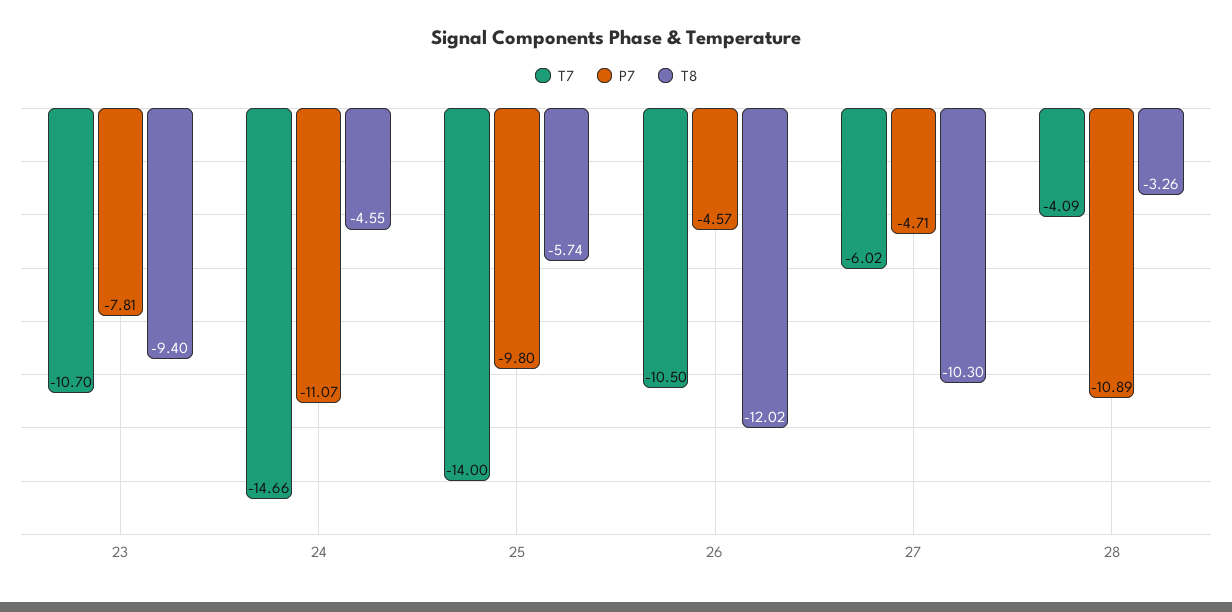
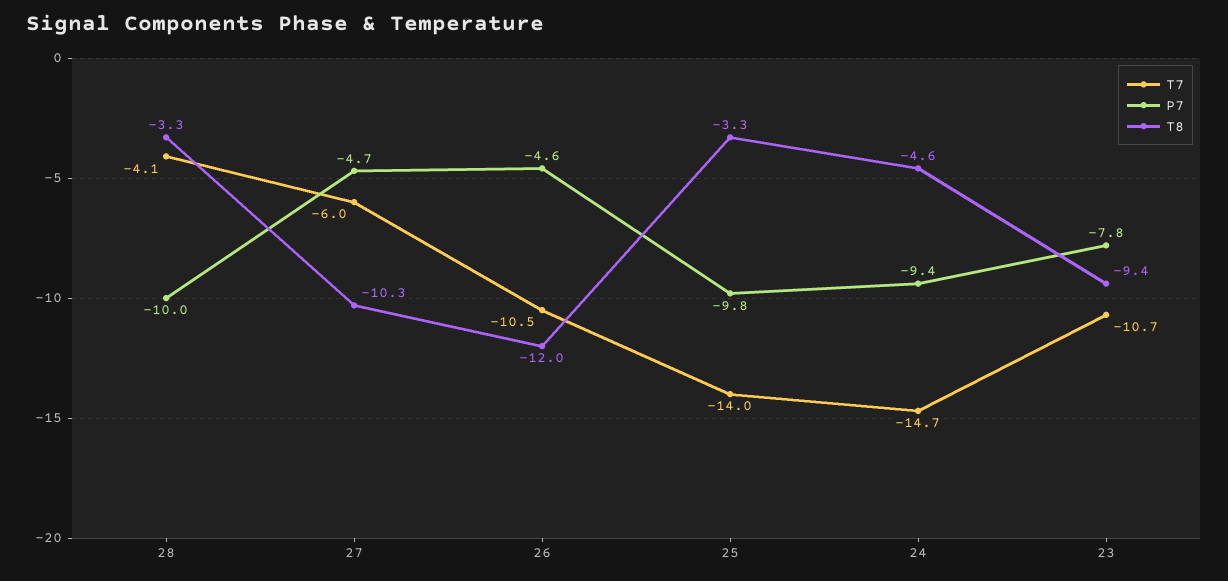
P7, 24: -11.07 -> -9.4
T8, 25: -5.74 -> -3.3
P7, 28: -10.89 -> -10

